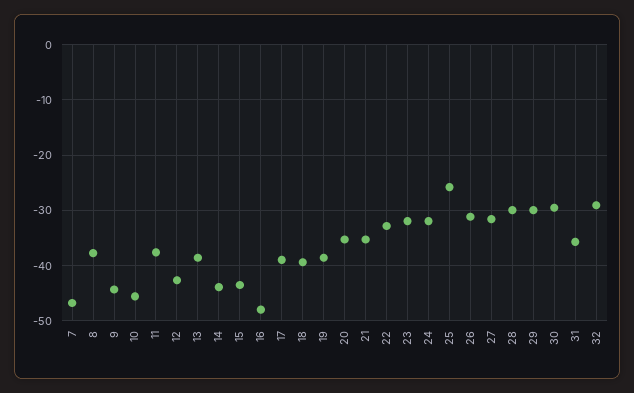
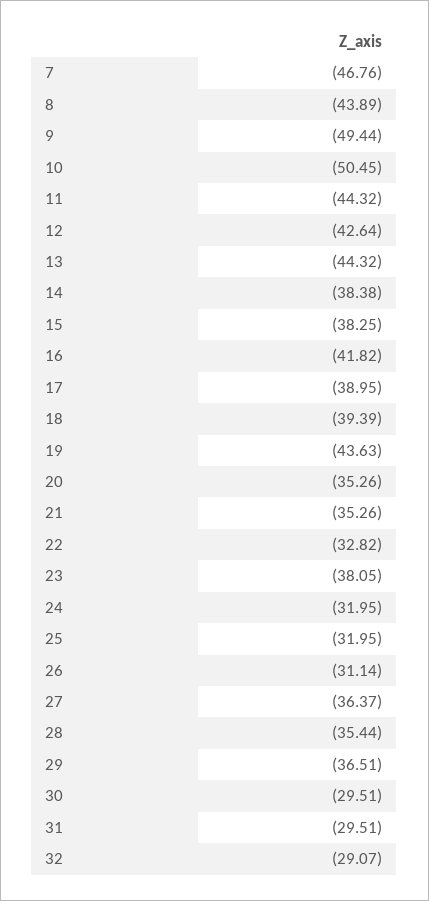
8: -38 -> -43.89
9: -44 -> -49.44
10: -46 -> -50.45
11: -38 -> -44.32
13: -38 -> -44.32
14: -44 -> -38.38
15: -44 -> -38.25
16: -48 -> -41.82
19: -38 -> -43.63
23: -32 -> -38.05
25: -26 -> -31.95
27: -32 -> -36.37
28: -30 -> -35.44
29: -30 -> -36.51
31: -36 -> -29.51

